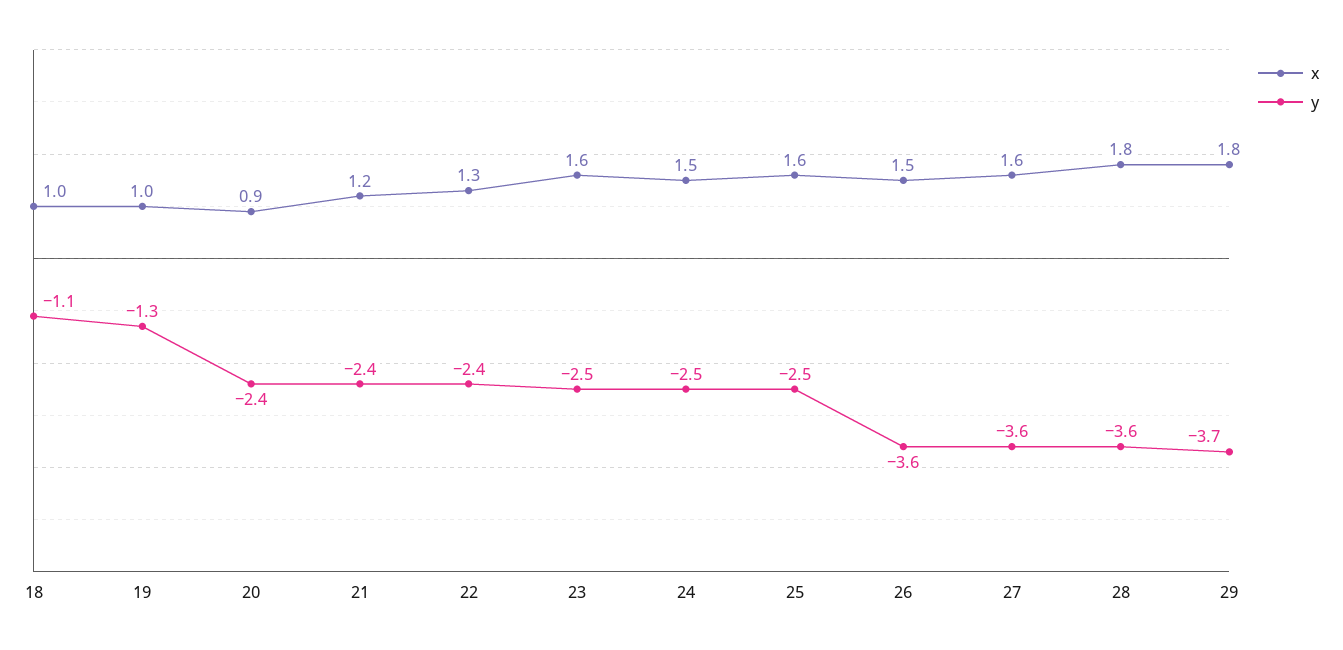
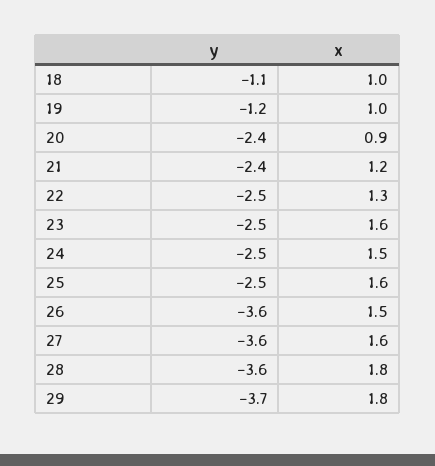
y, 19: -1.3 -> -1.2
y, 22: -2.4 -> -2.5

